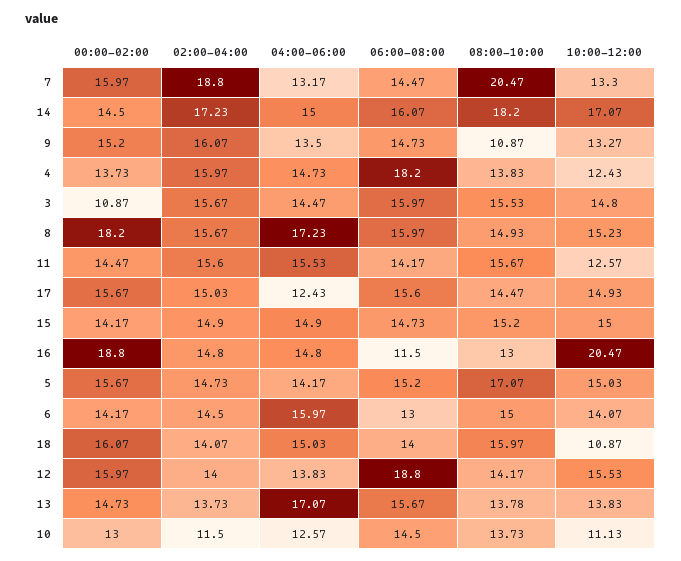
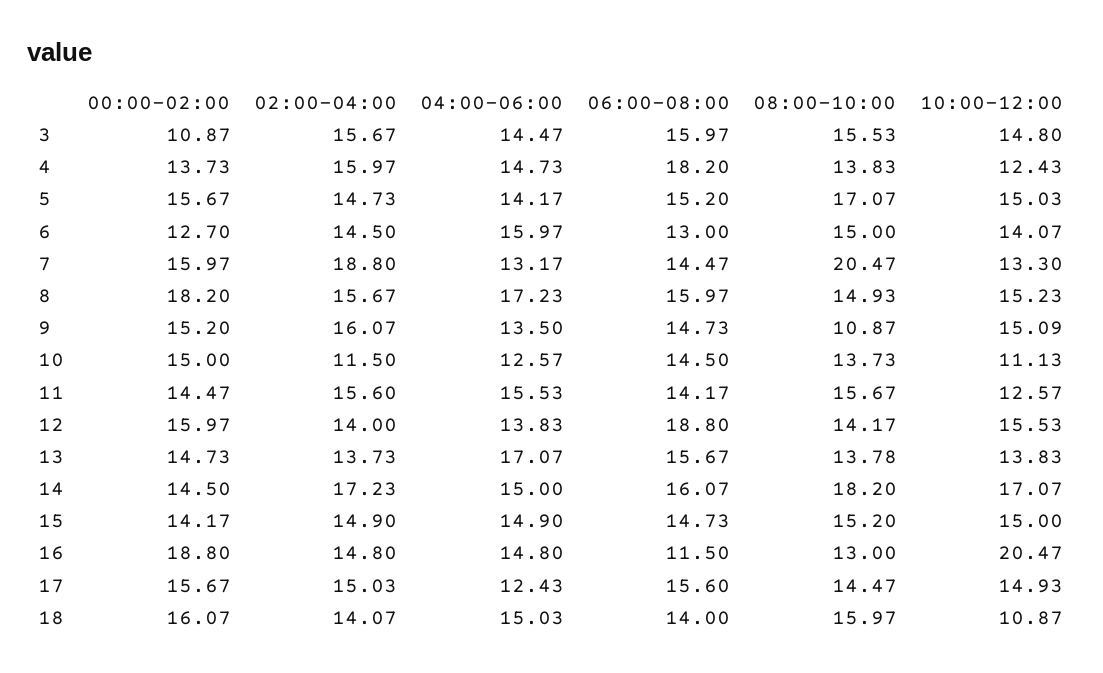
10:00-12:00, 9: 13.27 -> 15.09
00:00-02:00, 6: 14.17 -> 12.7
00:00-02:00, 10: 13 -> 15

